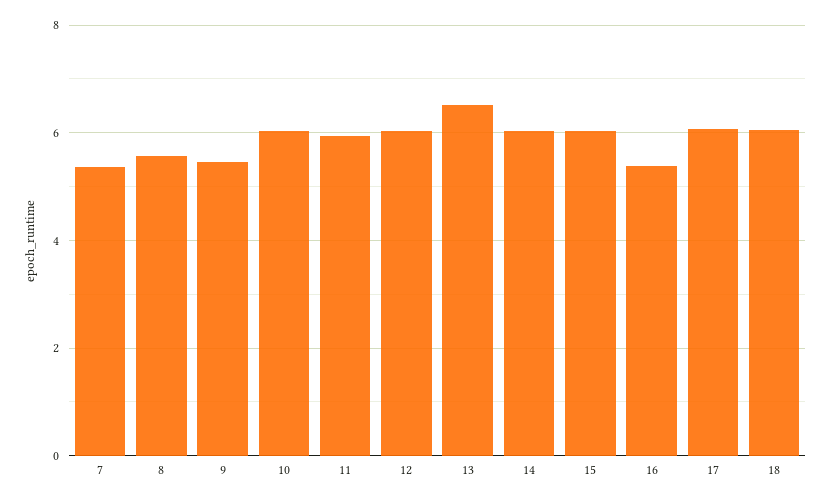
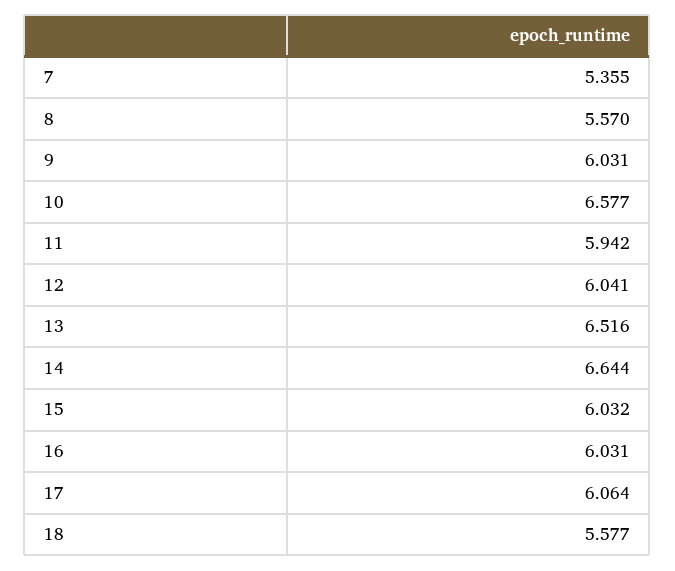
9: 5.4 -> 6.031
10: 6 -> 6.577
14: 6 -> 6.644
16: 5.4 -> 6.031
18: 6 -> 5.577

